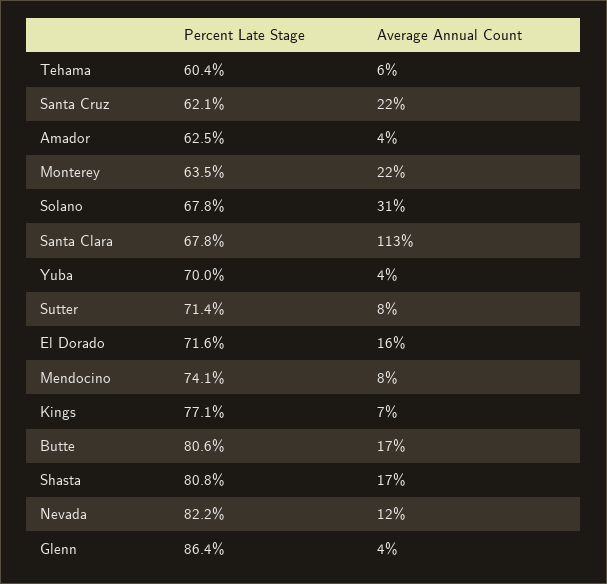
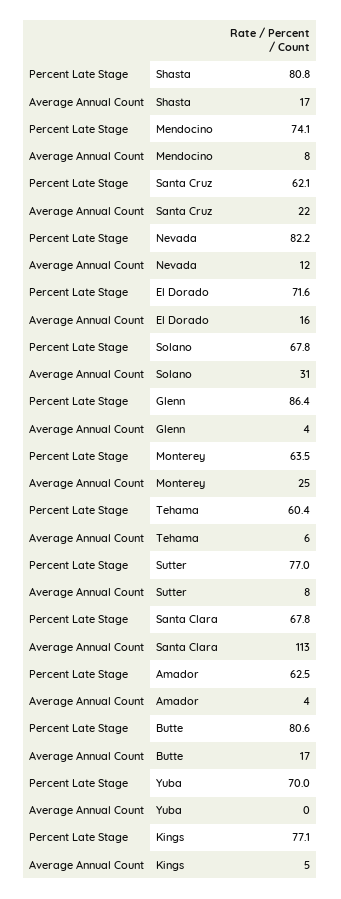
Average Annual Count, Monterey: 22 -> 25
Average Annual Count, Yuba: 4 -> 0
Percent Late Stage, Sutter: 71.4 -> 77
Average Annual Count, Kings: 7 -> 5

